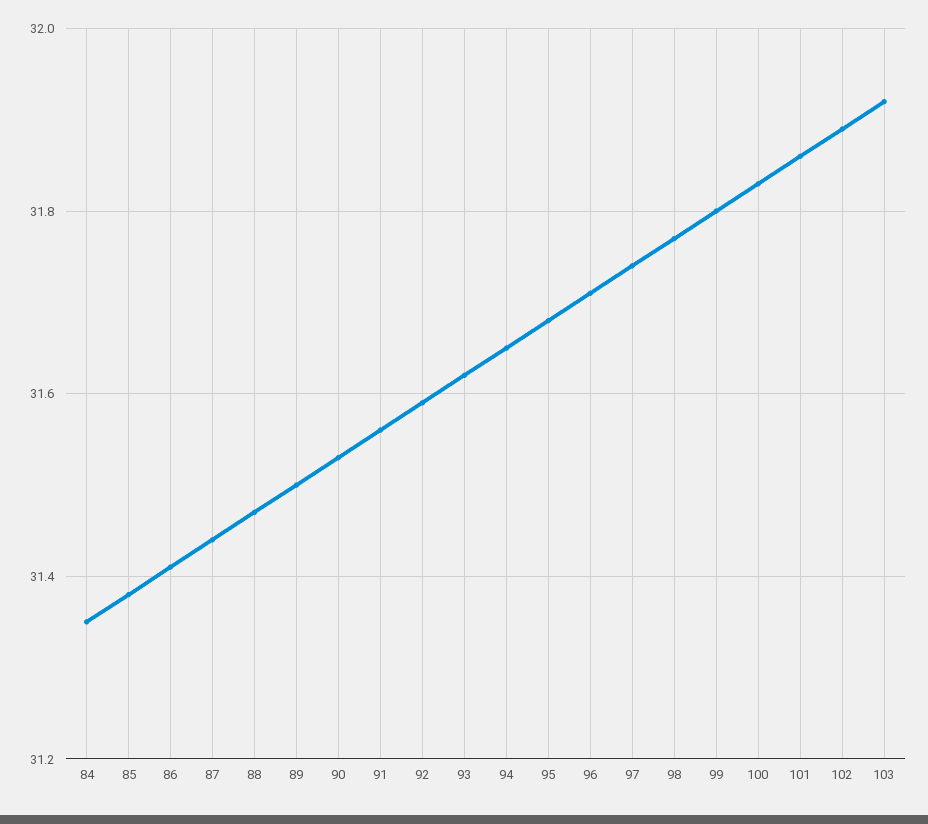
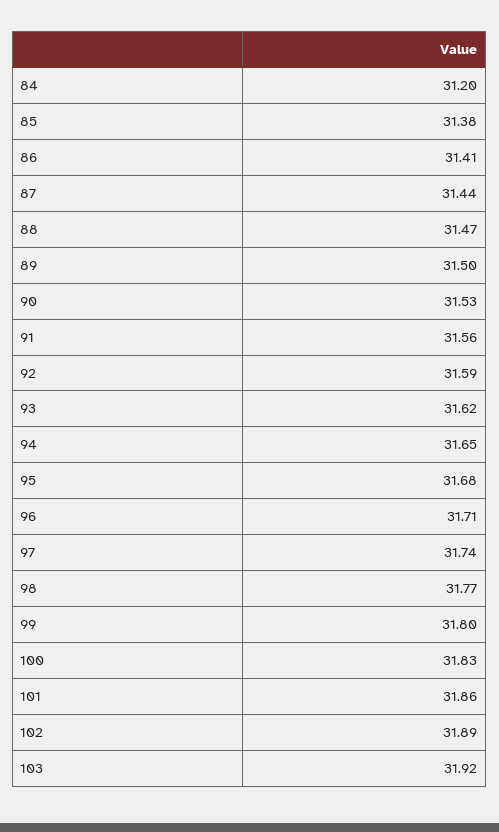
84: 31.35 -> 31.2

